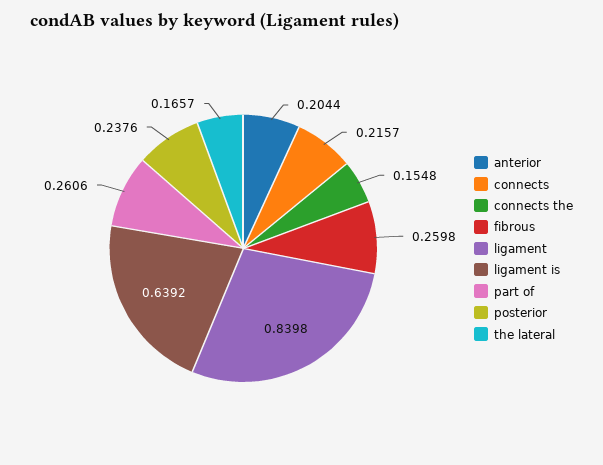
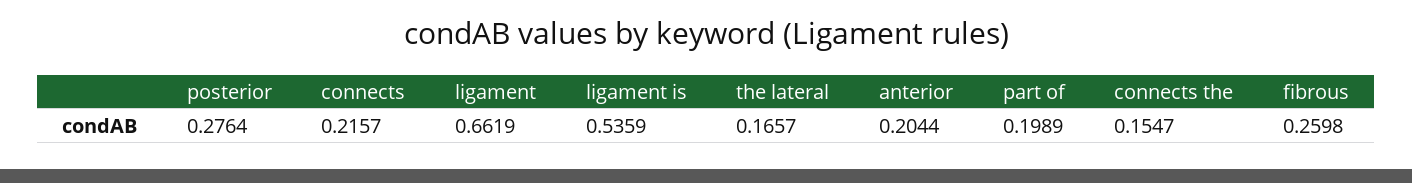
connects the: 0.1548 -> 0.1547
ligament: 0.8398 -> 0.6619
ligament is: 0.6392 -> 0.5359
part of: 0.2606 -> 0.1989
posterior: 0.2376 -> 0.2764

